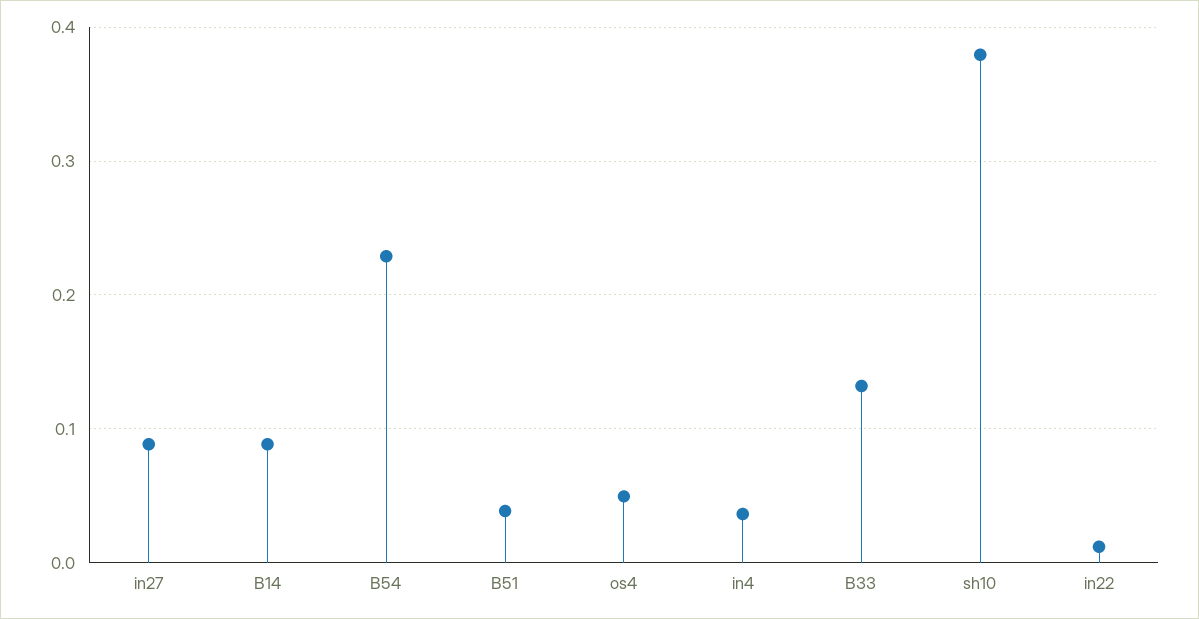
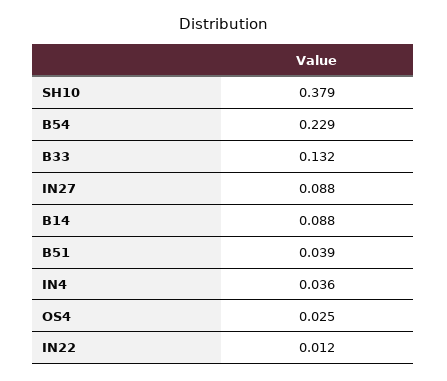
os4: 0.05 -> 0.025

